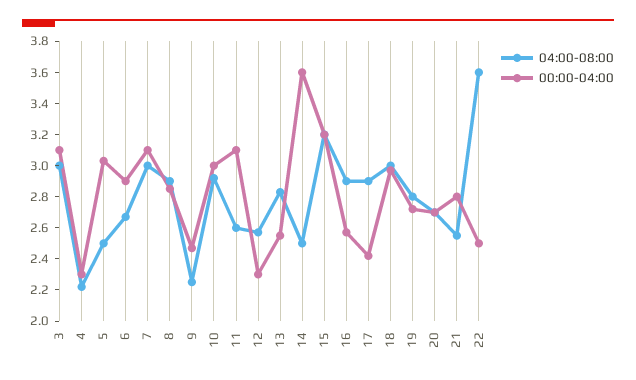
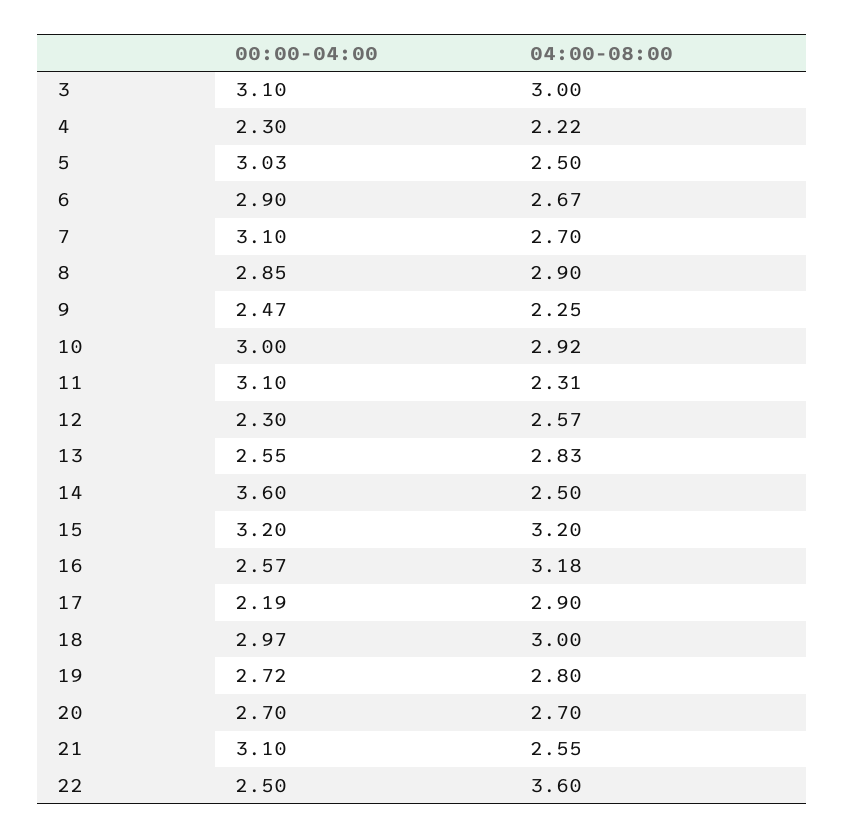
04:00-08:00, 7: 3 -> 2.7
04:00-08:00, 11: 2.6 -> 2.31
04:00-08:00, 16: 2.9 -> 3.18
00:00-04:00, 17: 2.4 -> 2.19
00:00-04:00, 21: 2.8 -> 3.1

